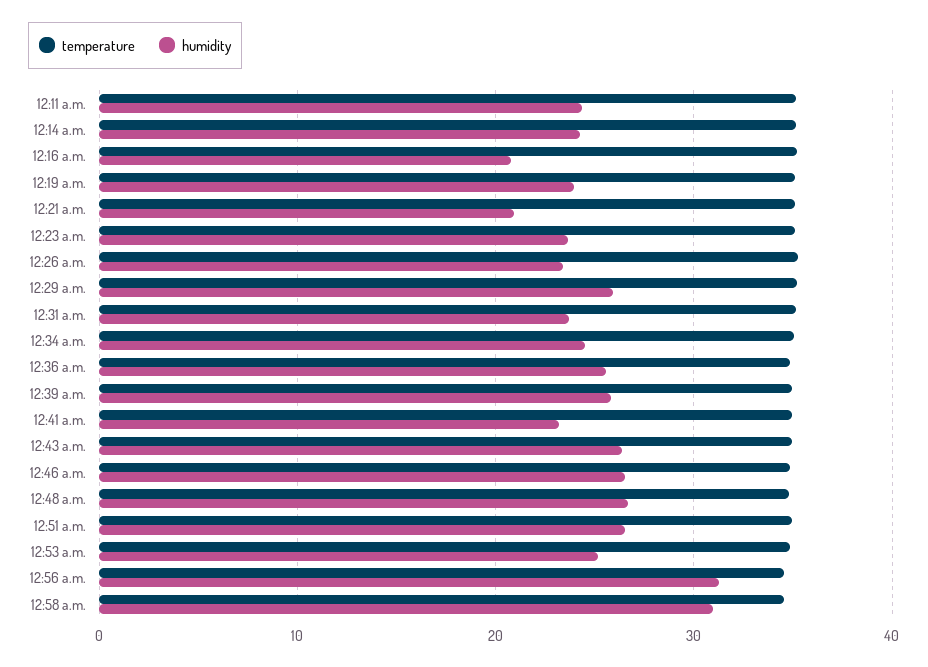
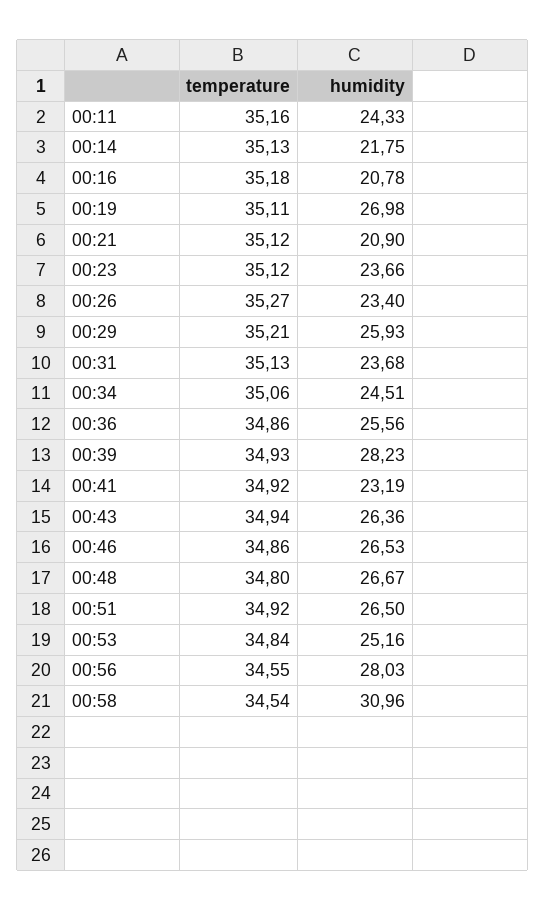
humidity, 12:14 a.m.: 24 -> 21.75
humidity, 12:19 a.m.: 24 -> 26.98
humidity, 12:39 a.m.: 26 -> 28.23
humidity, 12:56 a.m.: 31 -> 28.03

